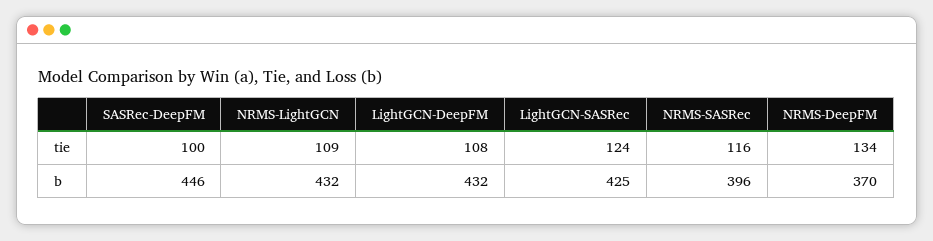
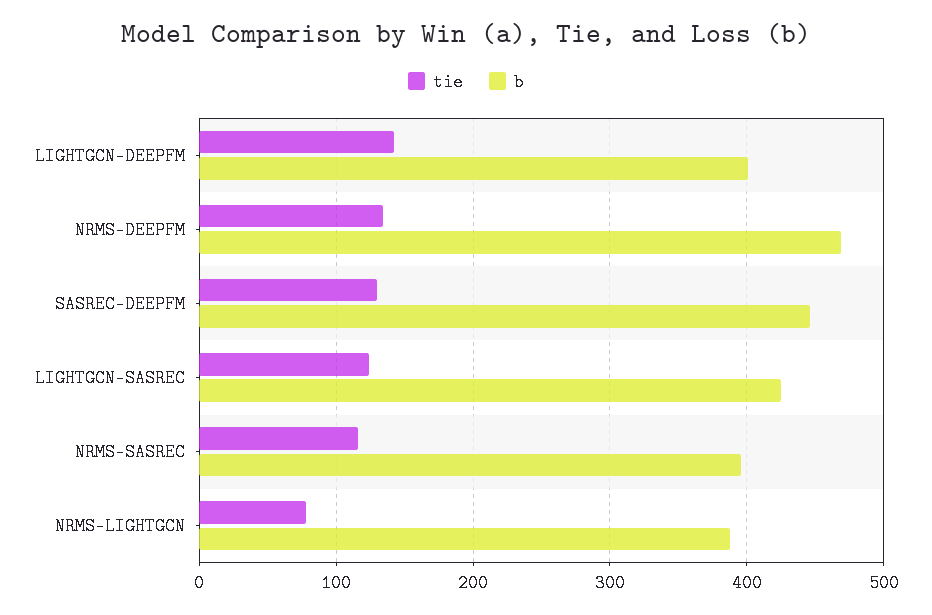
tie, SASRec-DeepFM: 100 -> 130
tie, NRMS-LightGCN: 109 -> 80
tie, LightGCN-DeepFM: 108 -> 140
b, NRMS-LightGCN: 432 -> 390
b, LightGCN-DeepFM: 432 -> 400
b, NRMS-DeepFM: 370 -> 470

